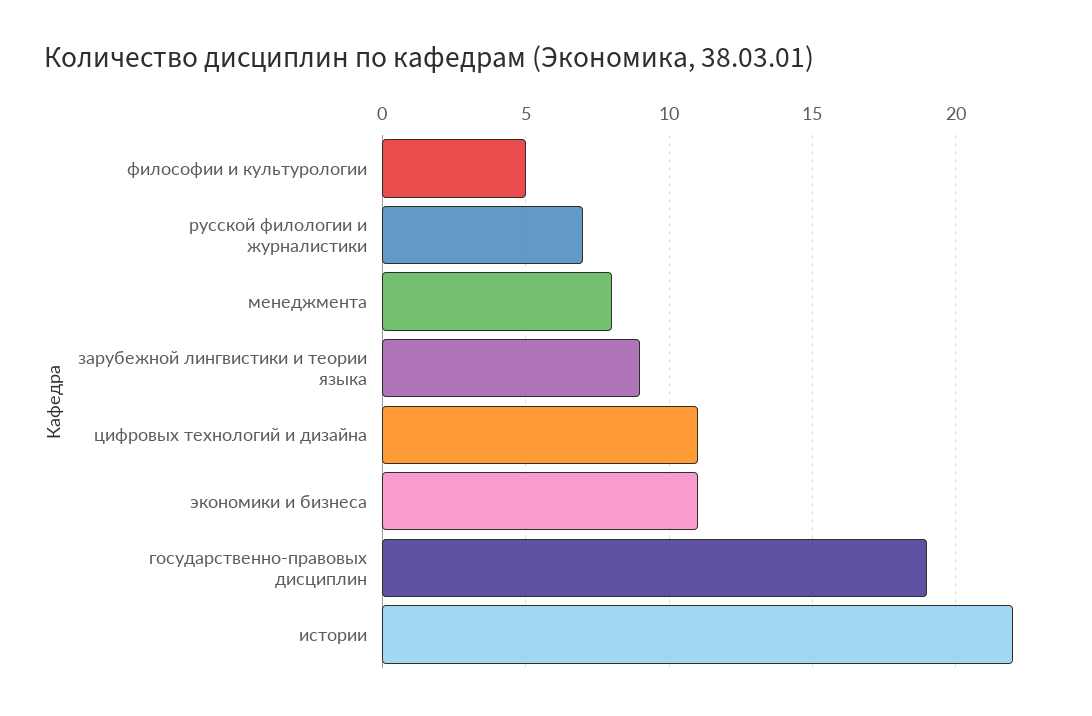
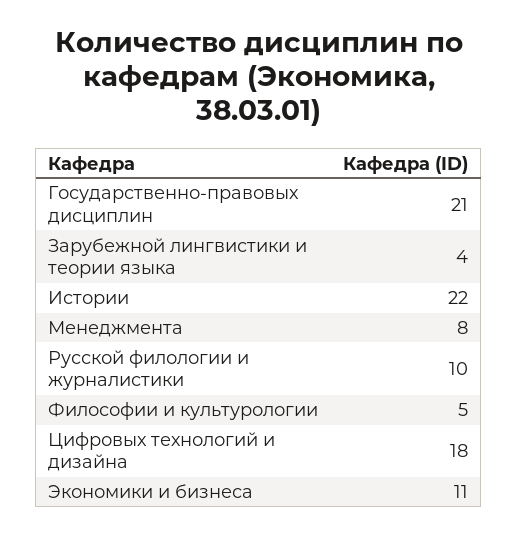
русской филологии и журналистики: 7 -> 10
зарубежной лингвистики и теории языка: 9 -> 4
цифровых технологий и дизайна: 11 -> 18
государственно-правовых дисциплин: 19 -> 21

